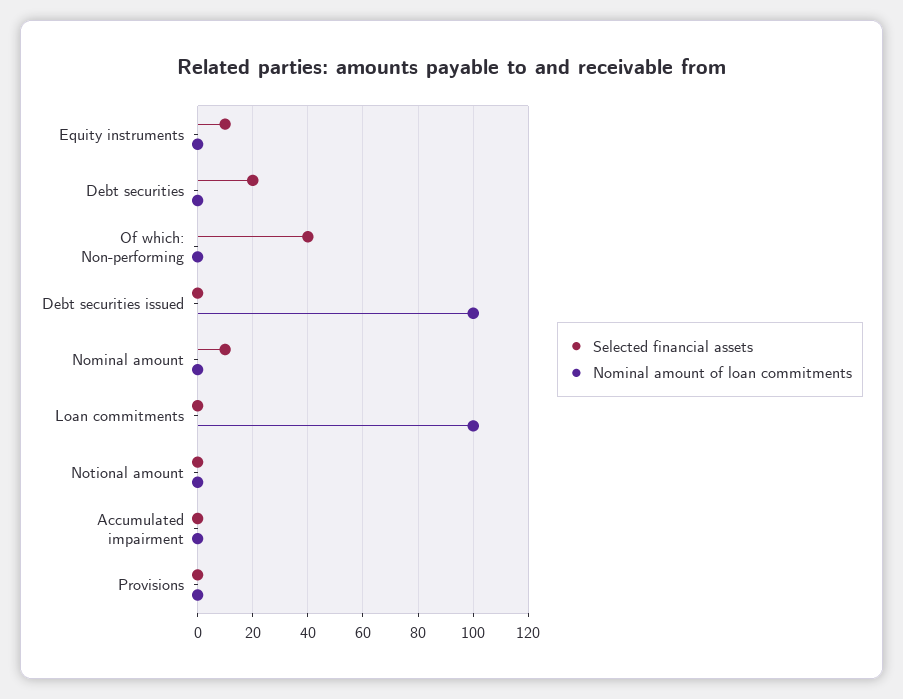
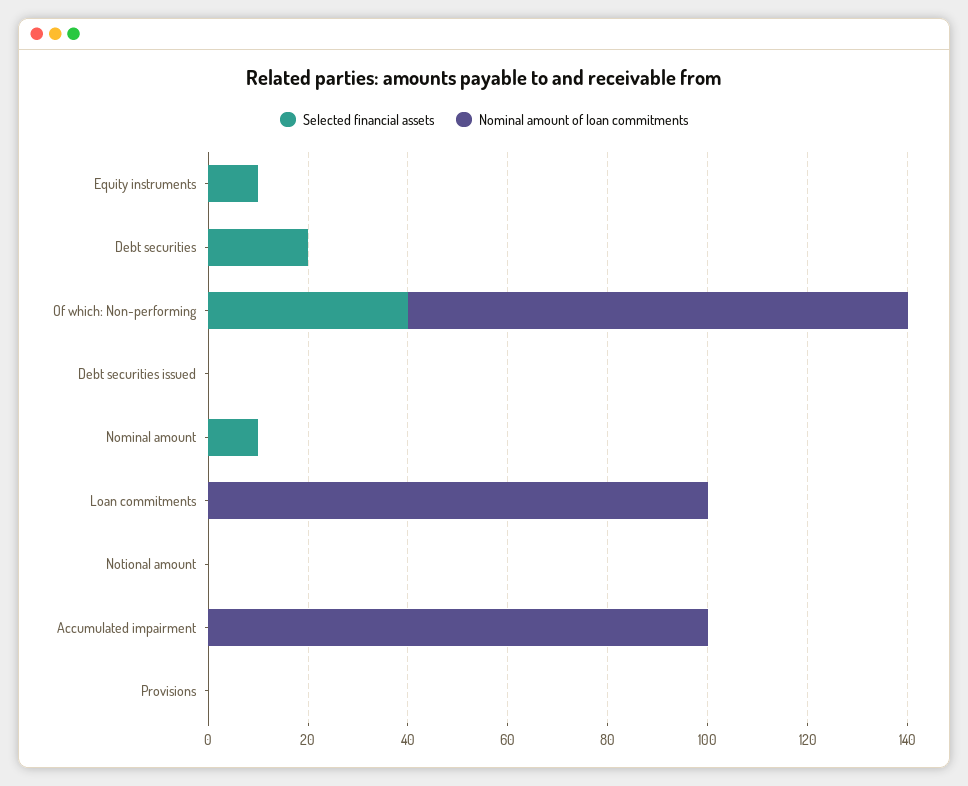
Nominal amount of loan commitments, Of which: Non-performing: 0 -> 100
Nominal amount of loan commitments, Debt securities issued: 100 -> 0
Nominal amount of loan commitments, Accumulated impairment: 0 -> 100

